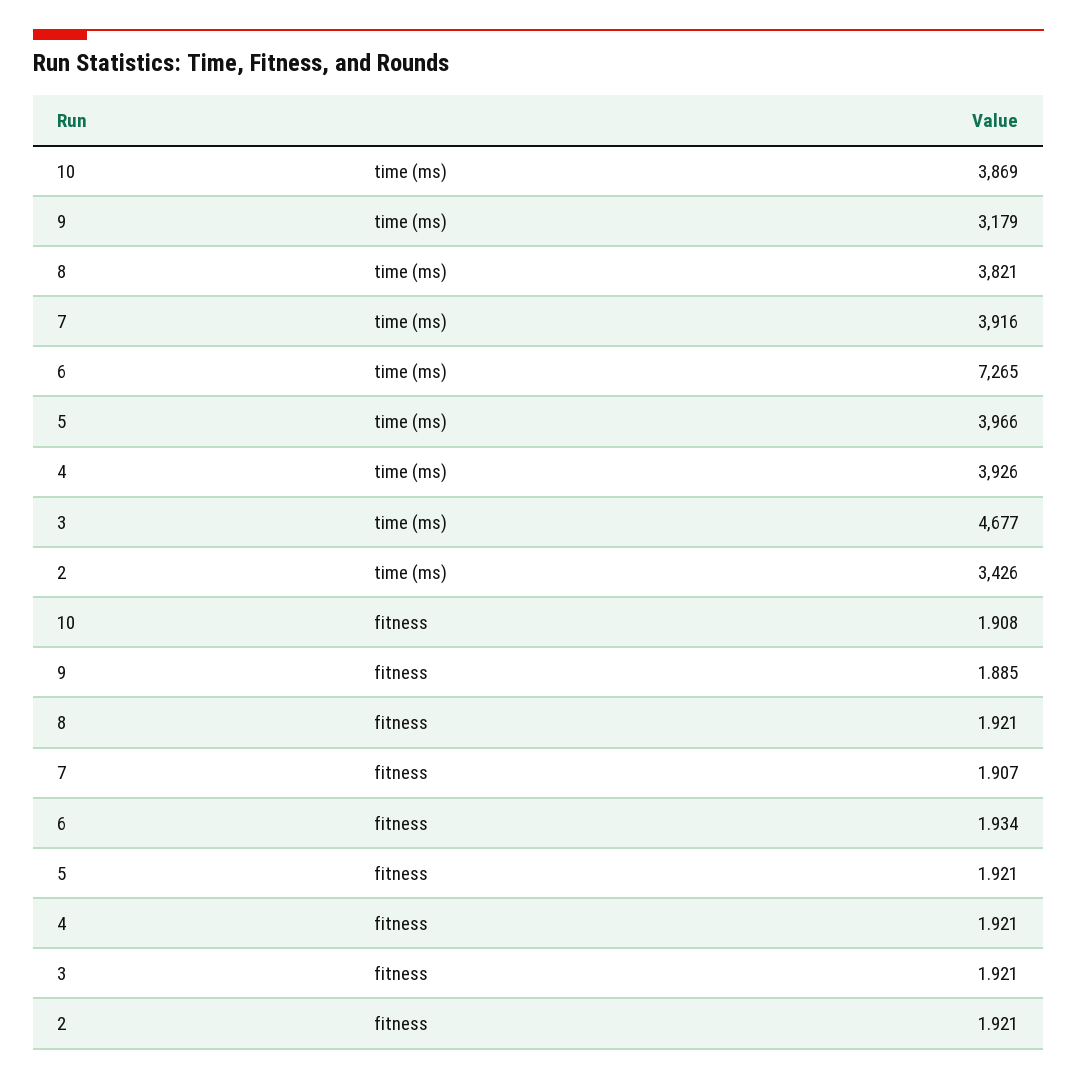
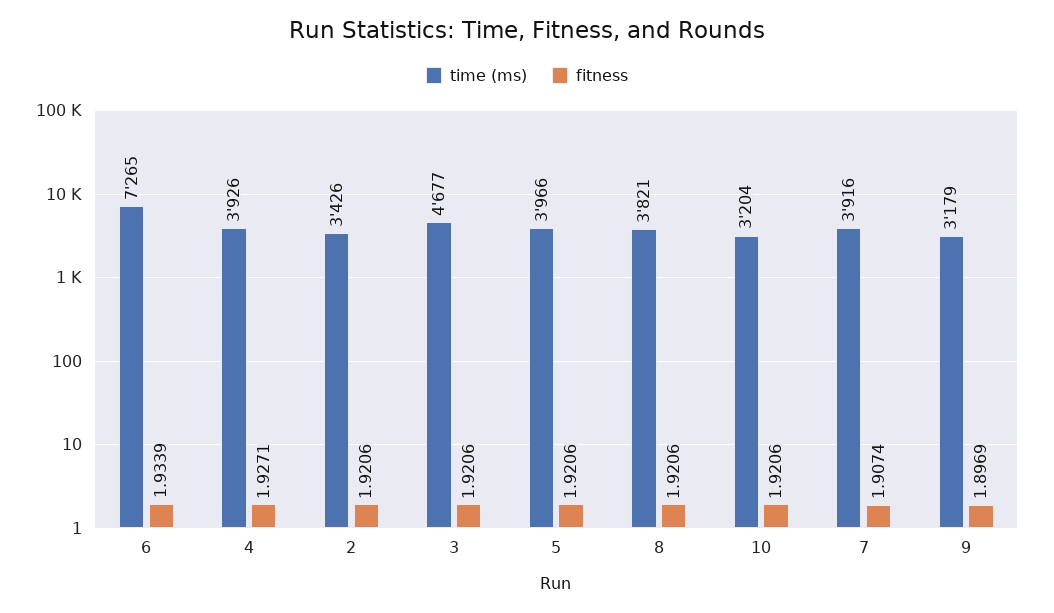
time (ms), 10: 3869 -> 3204
fitness, 10: 1.908 -> 1.9206
fitness, 9: 1.885 -> 1.8969
fitness, 4: 1.921 -> 1.9271

